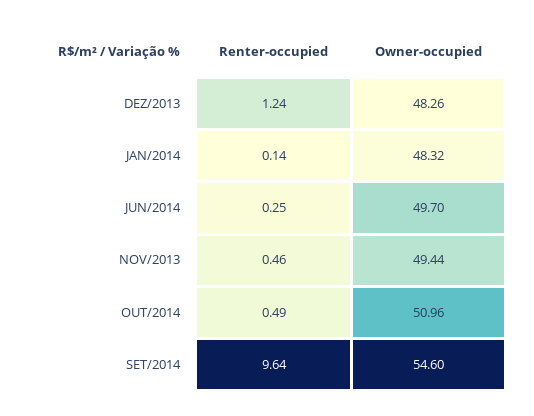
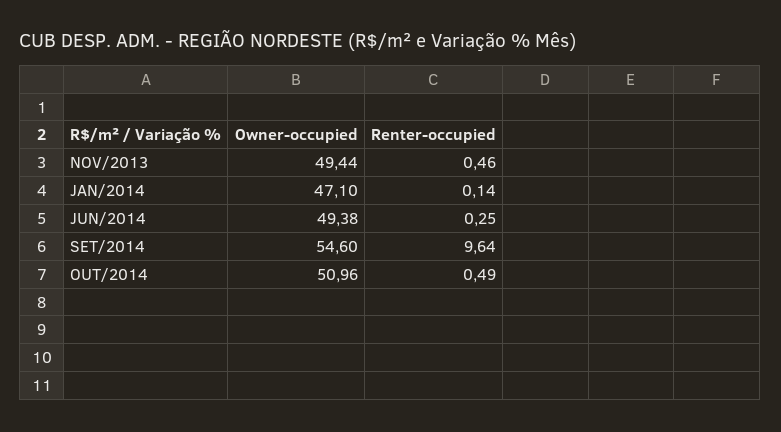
Renter-occupied, DEZ/2013: 1.24 -> none
Owner-occupied, DEZ/2013: 48.26 -> none
Owner-occupied, JAN/2014: 48.32 -> 47.1
Owner-occupied, JUN/2014: 49.7 -> 49.38

